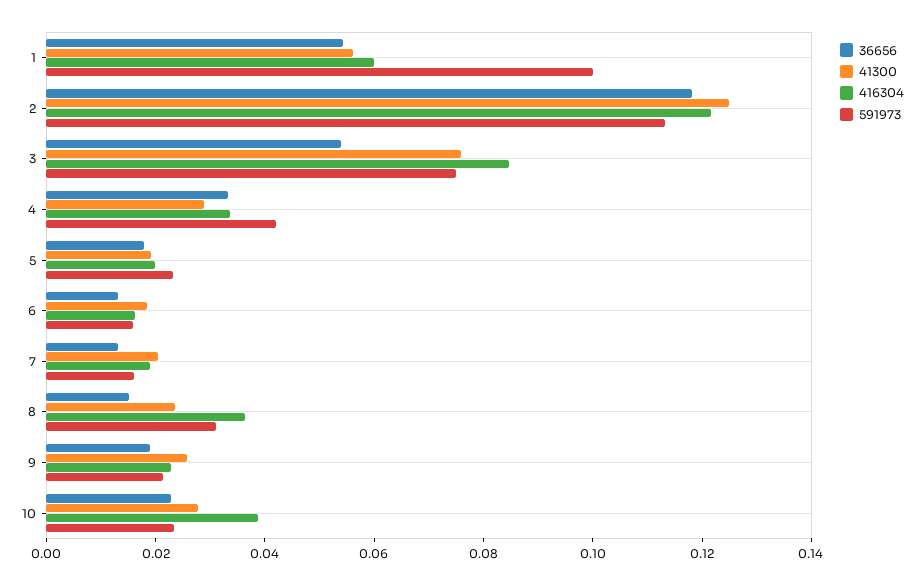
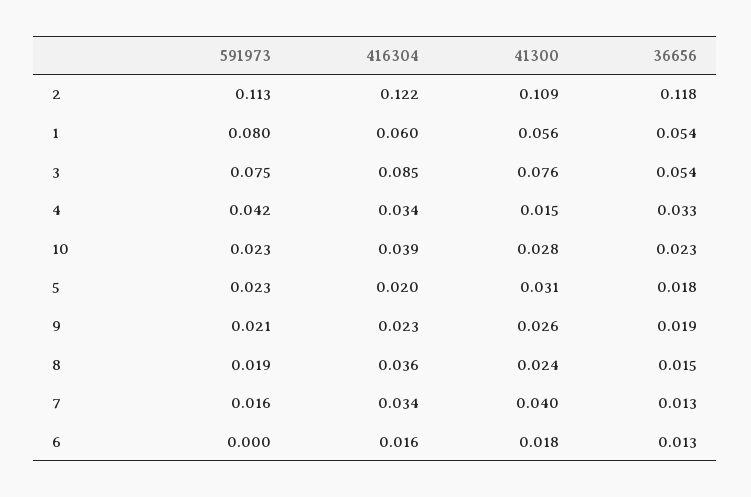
591973, 1: 0.1 -> 0.08
41300, 2: 0.125 -> 0.109
41300, 4: 0.03 -> 0.015
41300, 5: 0.02 -> 0.031
591973, 6: 0.015 -> 0
41300, 7: 0.02 -> 0.04
416304, 7: 0.02 -> 0.034
591973, 8: 0.03 -> 0.019

